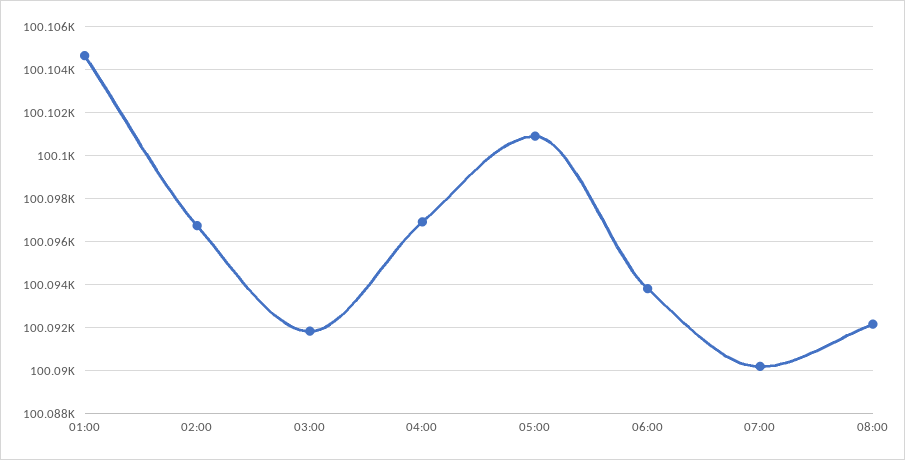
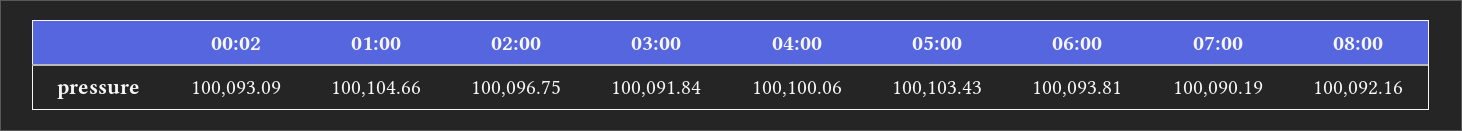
04:00: 100097 -> 100100.06
05:00: 100101 -> 100103.43
00:02: none -> 100093.09

